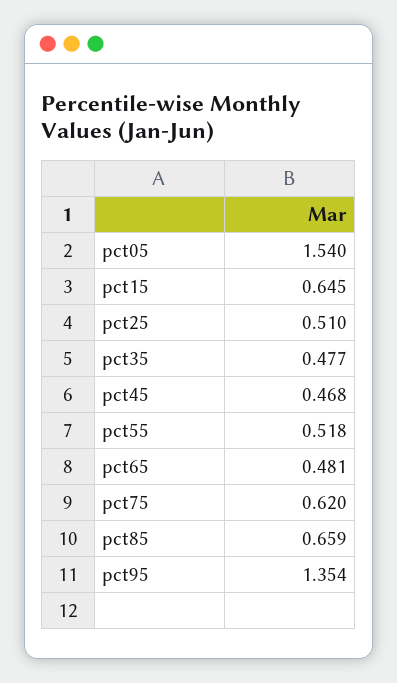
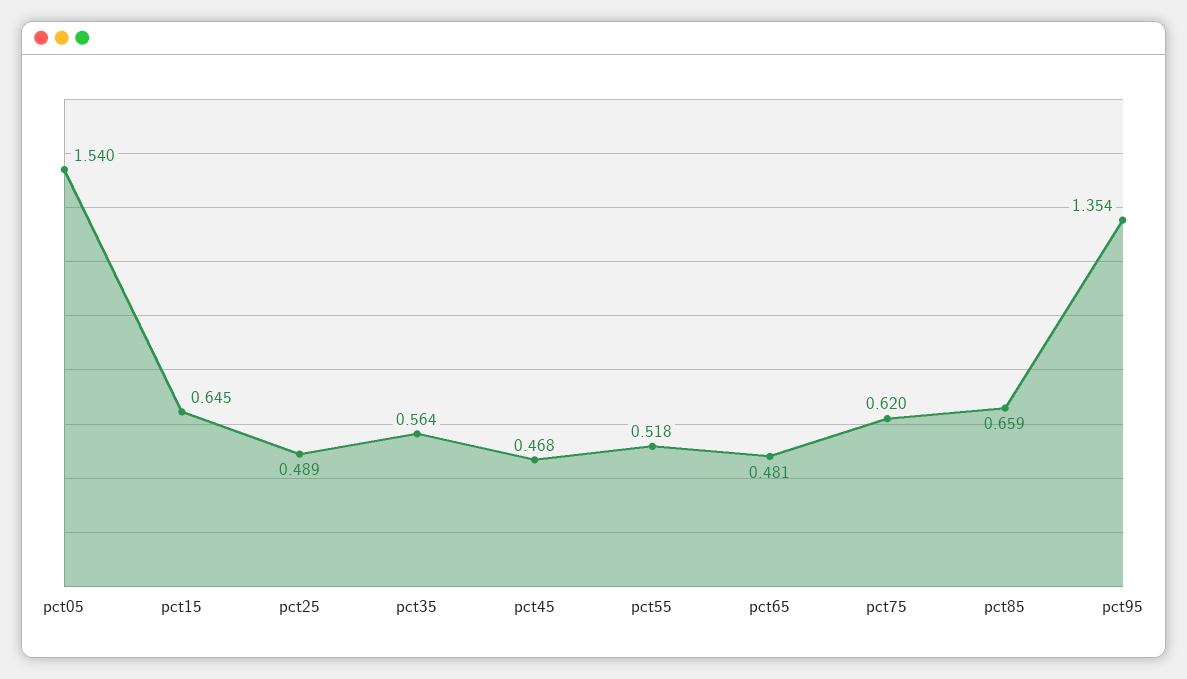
pct25: 0.51 -> 0.489
pct35: 0.477 -> 0.564

